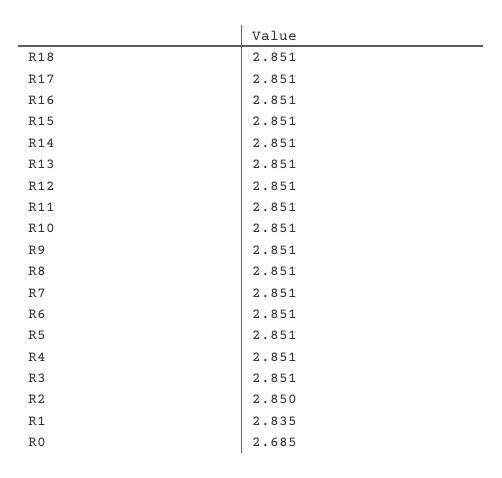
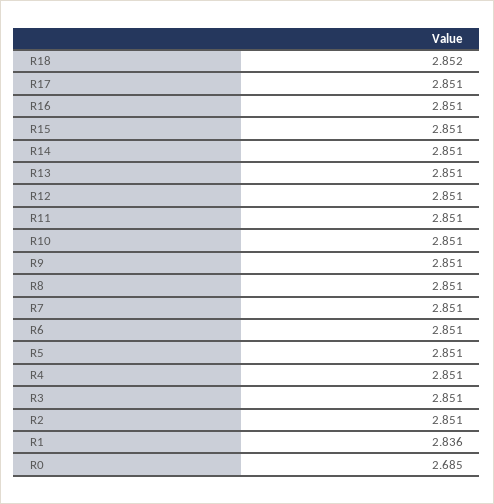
R18: 2.851 -> 2.852
R2: 2.85 -> 2.851
R1: 2.835 -> 2.836

